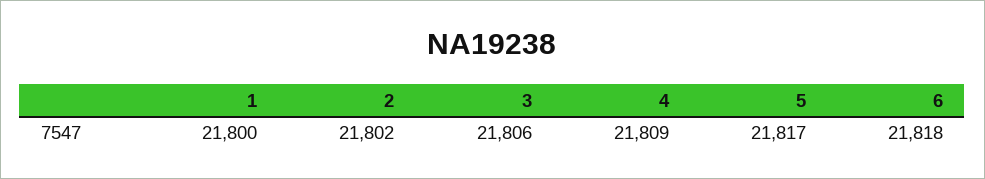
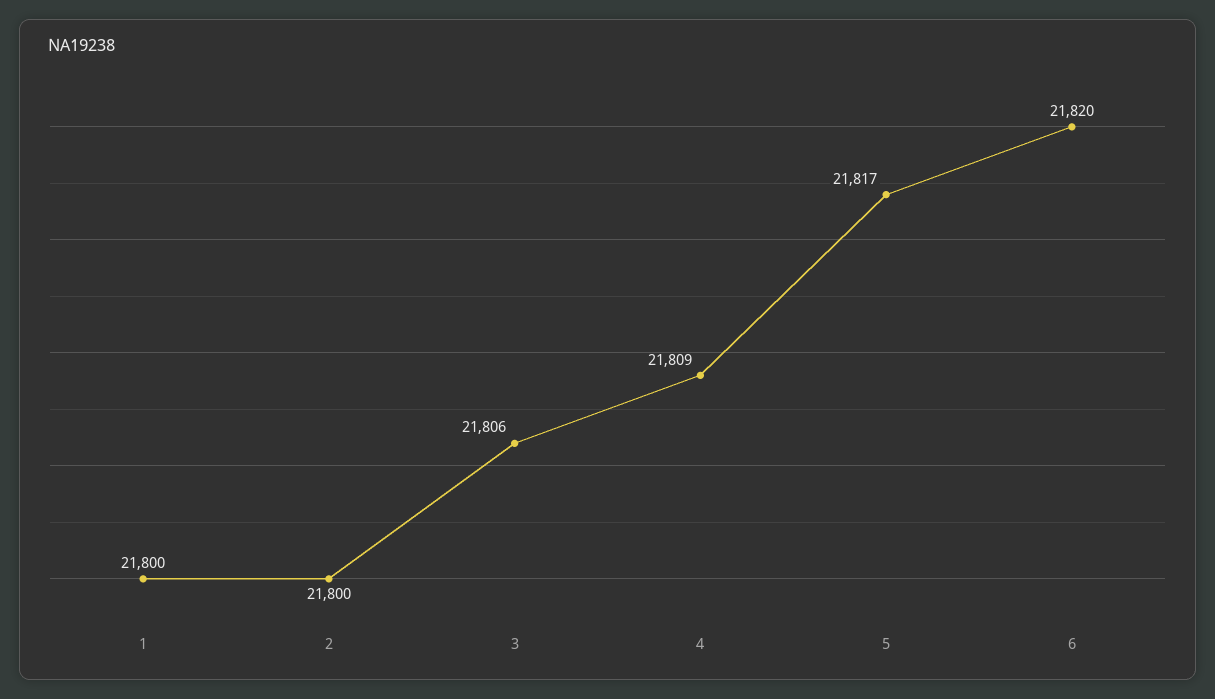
2: 21802 -> 21800
6: 21818 -> 21820

